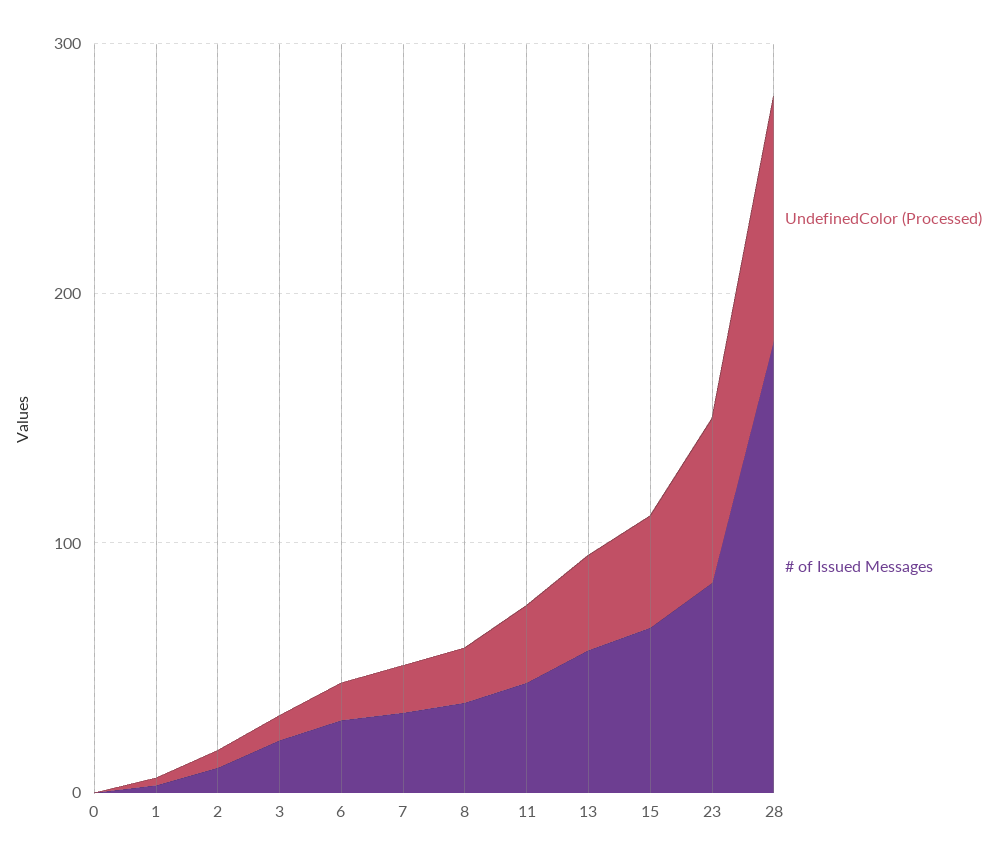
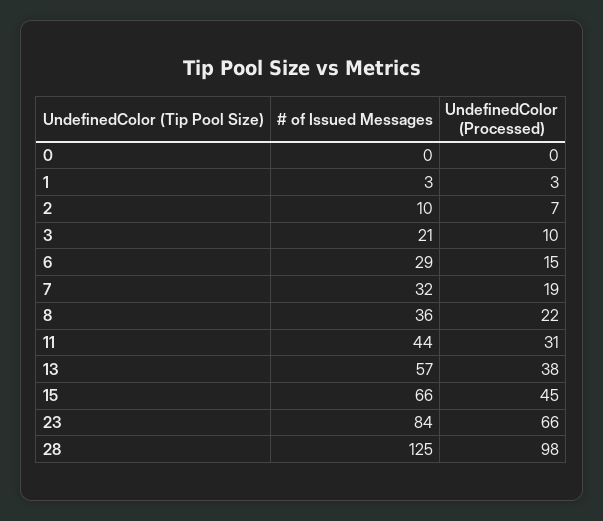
# of Issued Messages, 28: 180 -> 125

